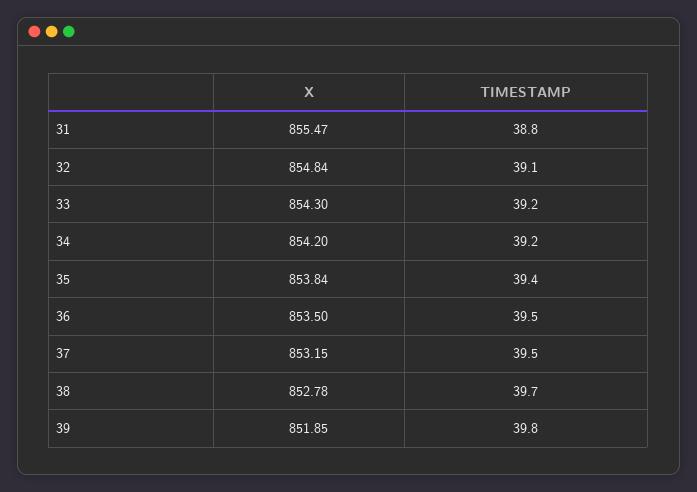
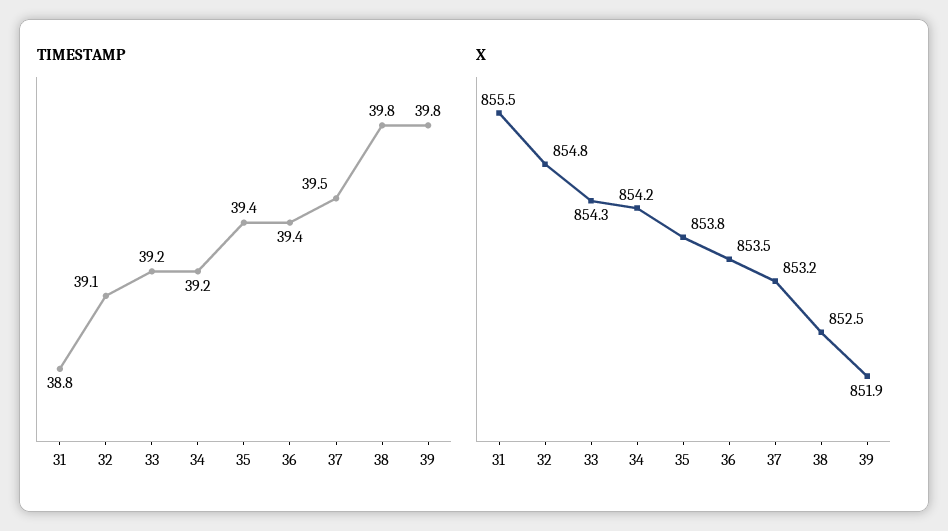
TIMESTAMP, 36: 39.5 -> 39.4
X, 38: 852.78 -> 852.5
TIMESTAMP, 38: 39.7 -> 39.8

